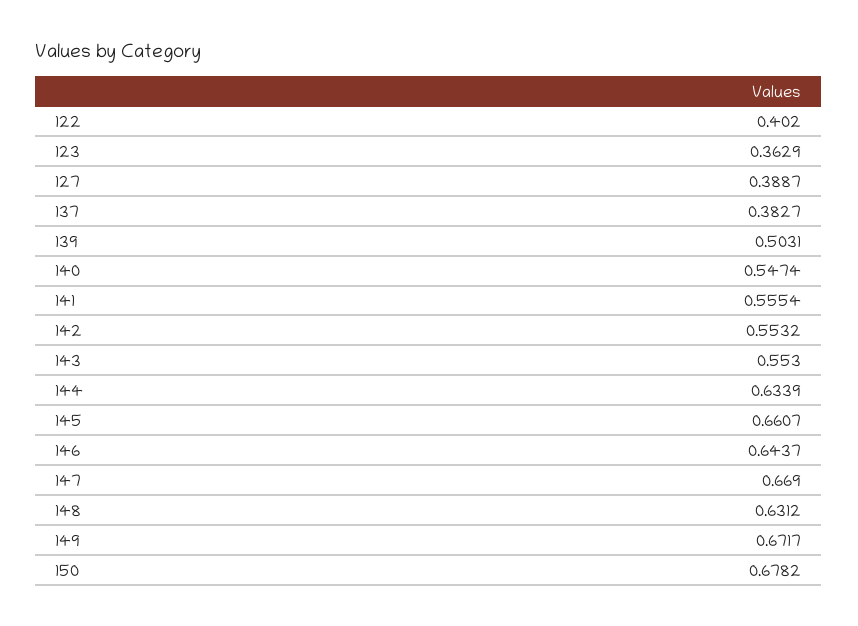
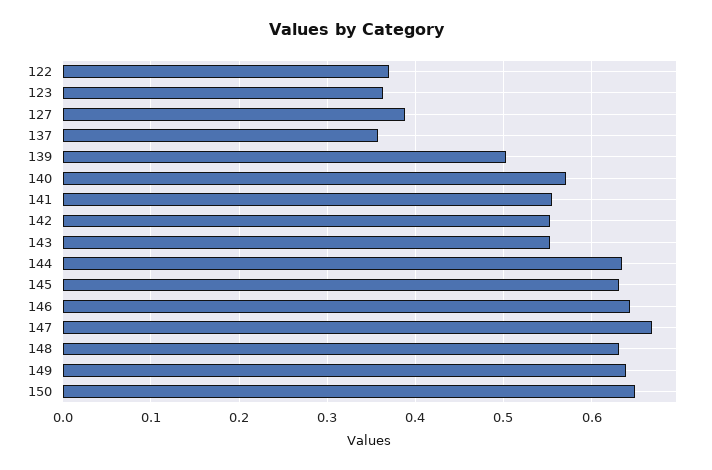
122: 0.402 -> 0.37
137: 0.3827 -> 0.36
140: 0.5474 -> 0.57
145: 0.6607 -> 0.63
149: 0.6717 -> 0.64
150: 0.6782 -> 0.65

